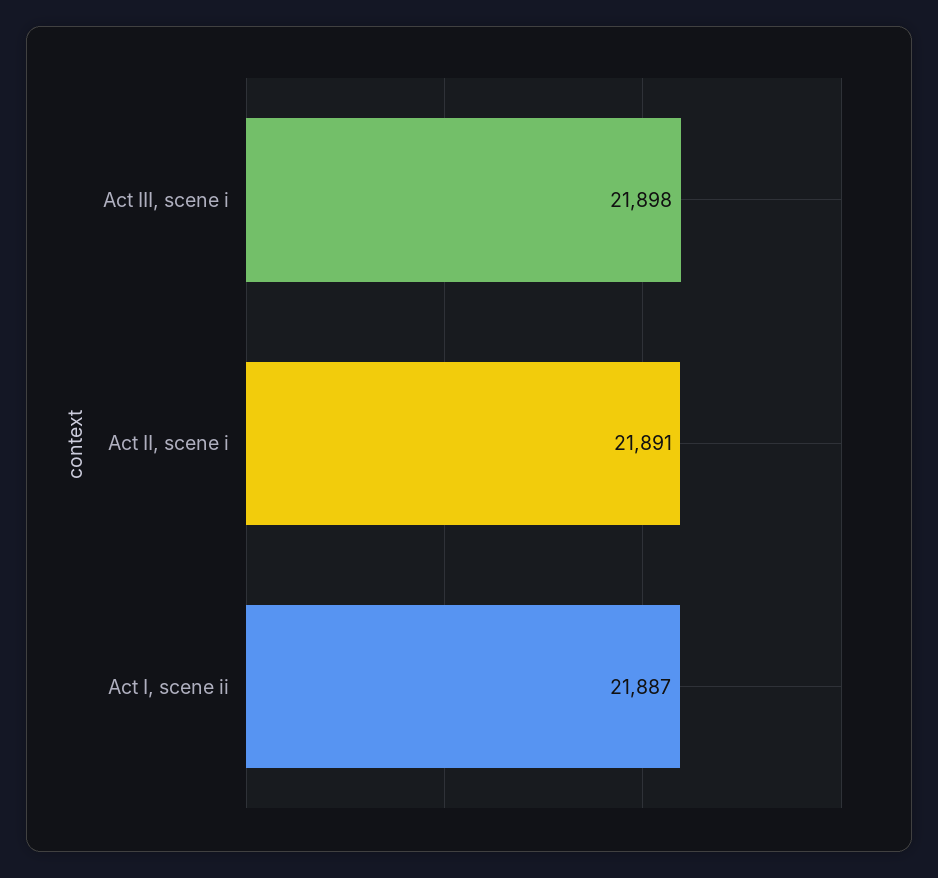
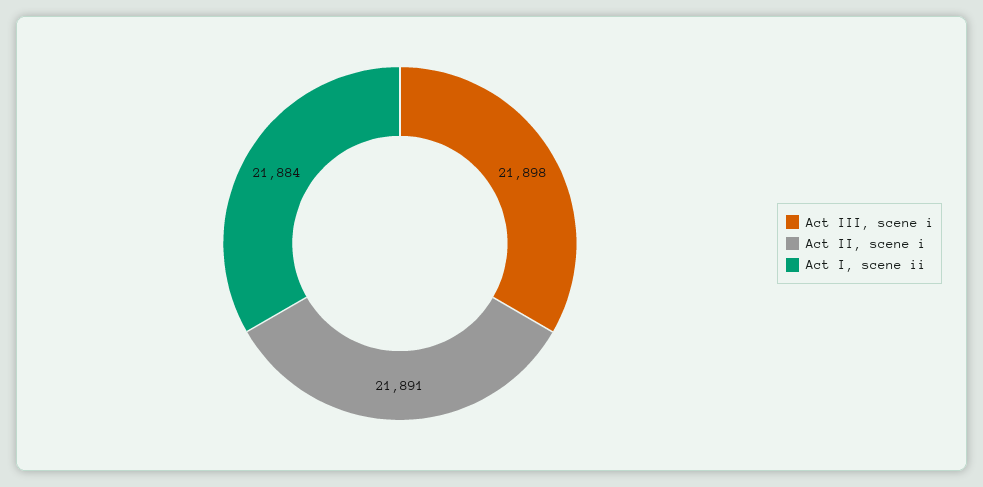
Act I, scene ii: 21887 -> 21884

